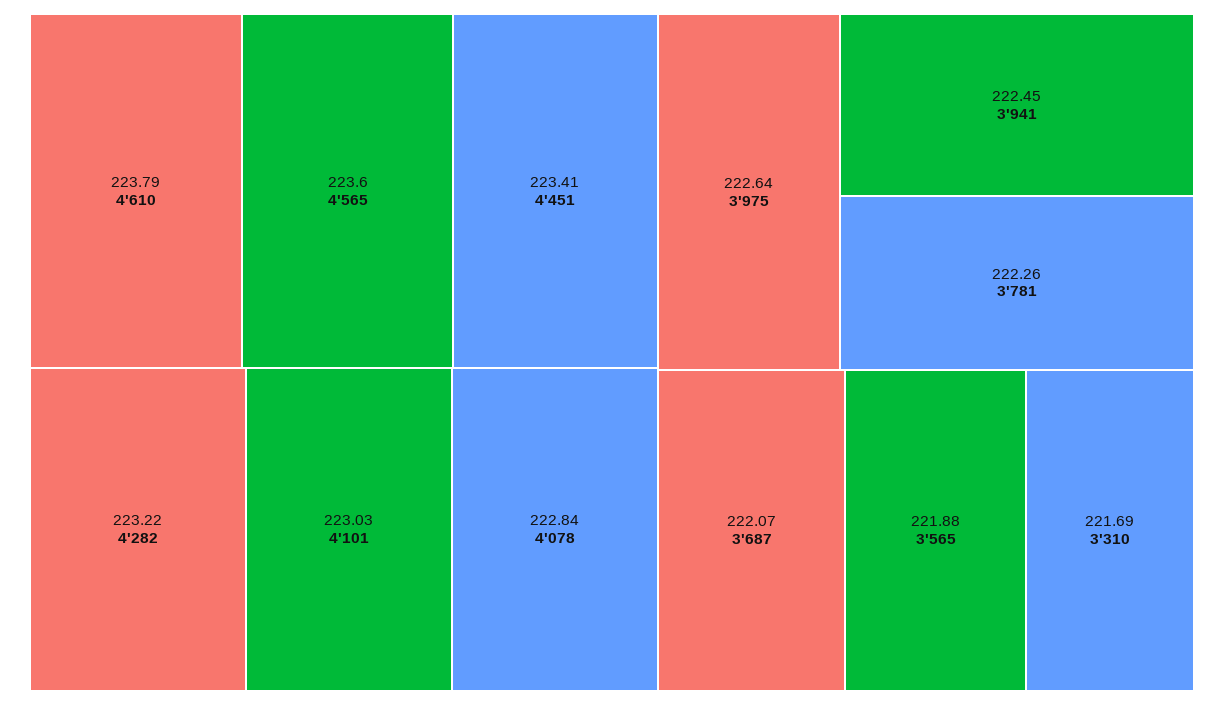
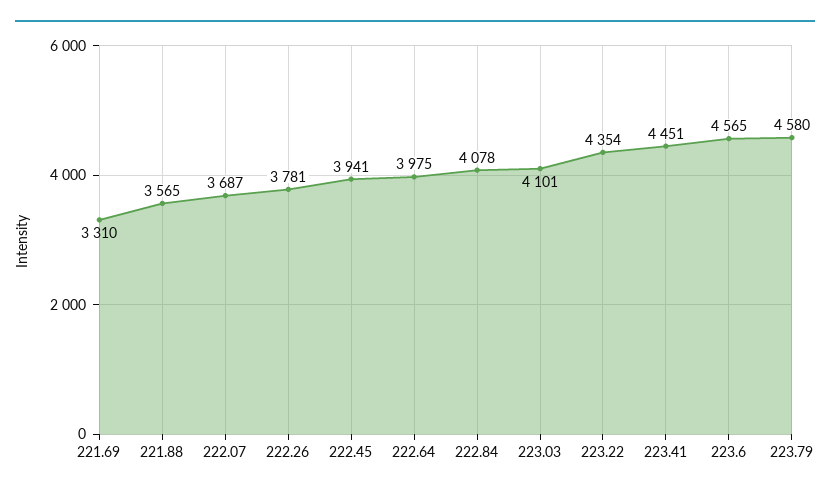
223.79: 4610 -> 4580
223.22: 4282 -> 4354

